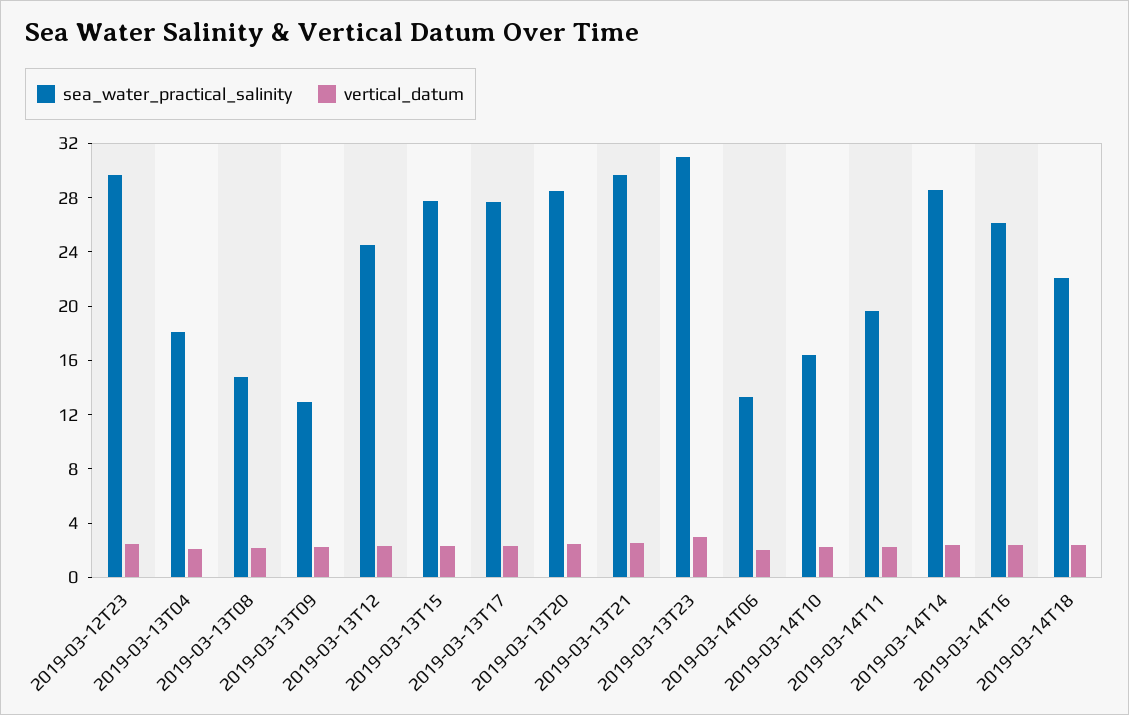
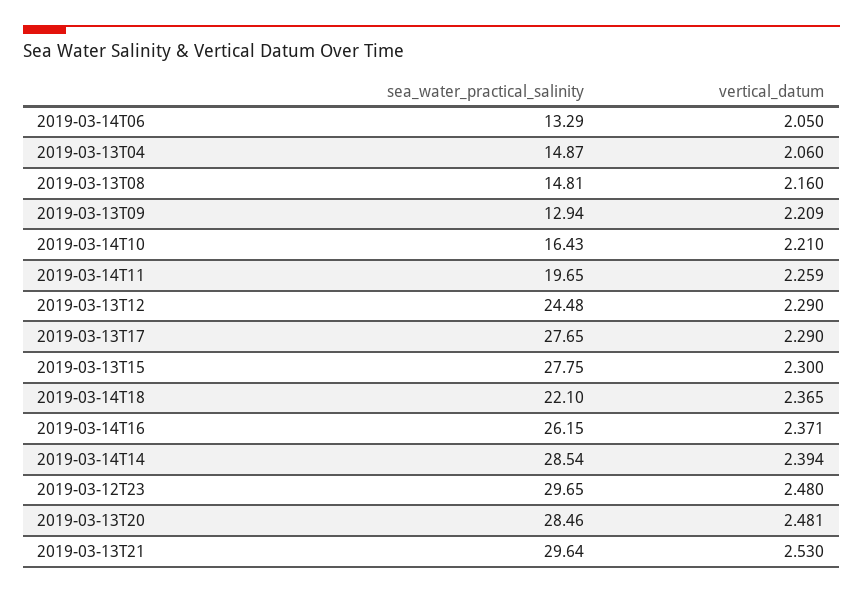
sea_water_practical_salinity, 2019-03-13T04: 18 -> 14.87
sea_water_practical_salinity, 2019-03-13T23: 31 -> none
vertical_datum, 2019-03-13T23: 3 -> none

